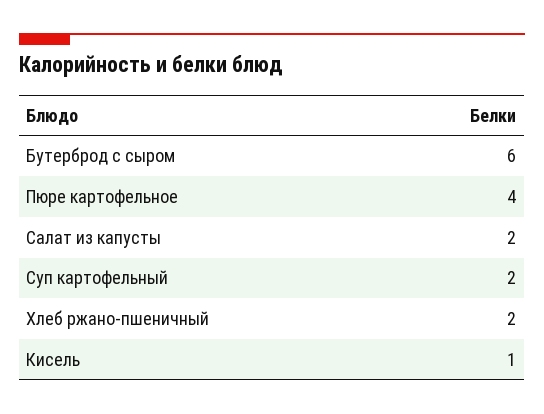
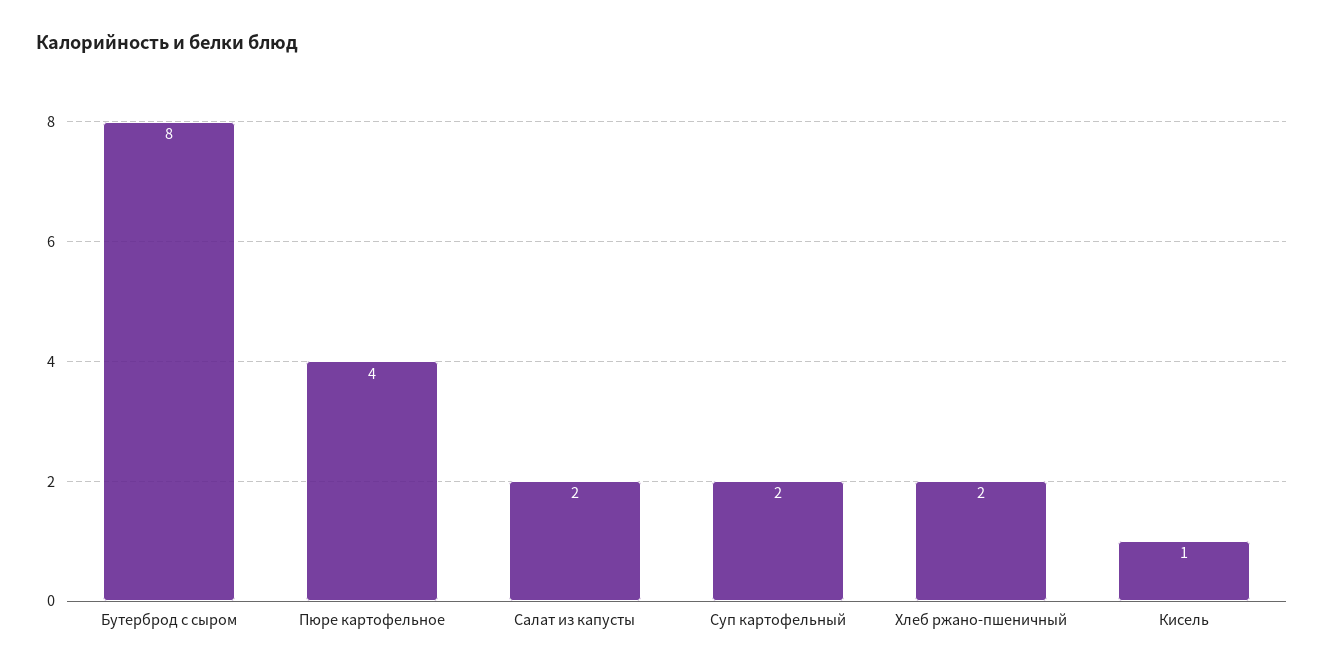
Бутерброд с сыром: 6 -> 8

